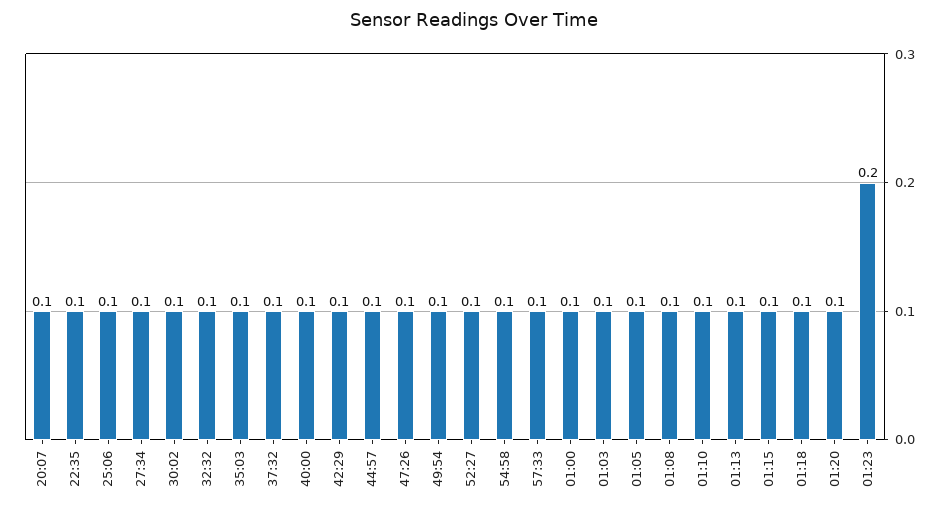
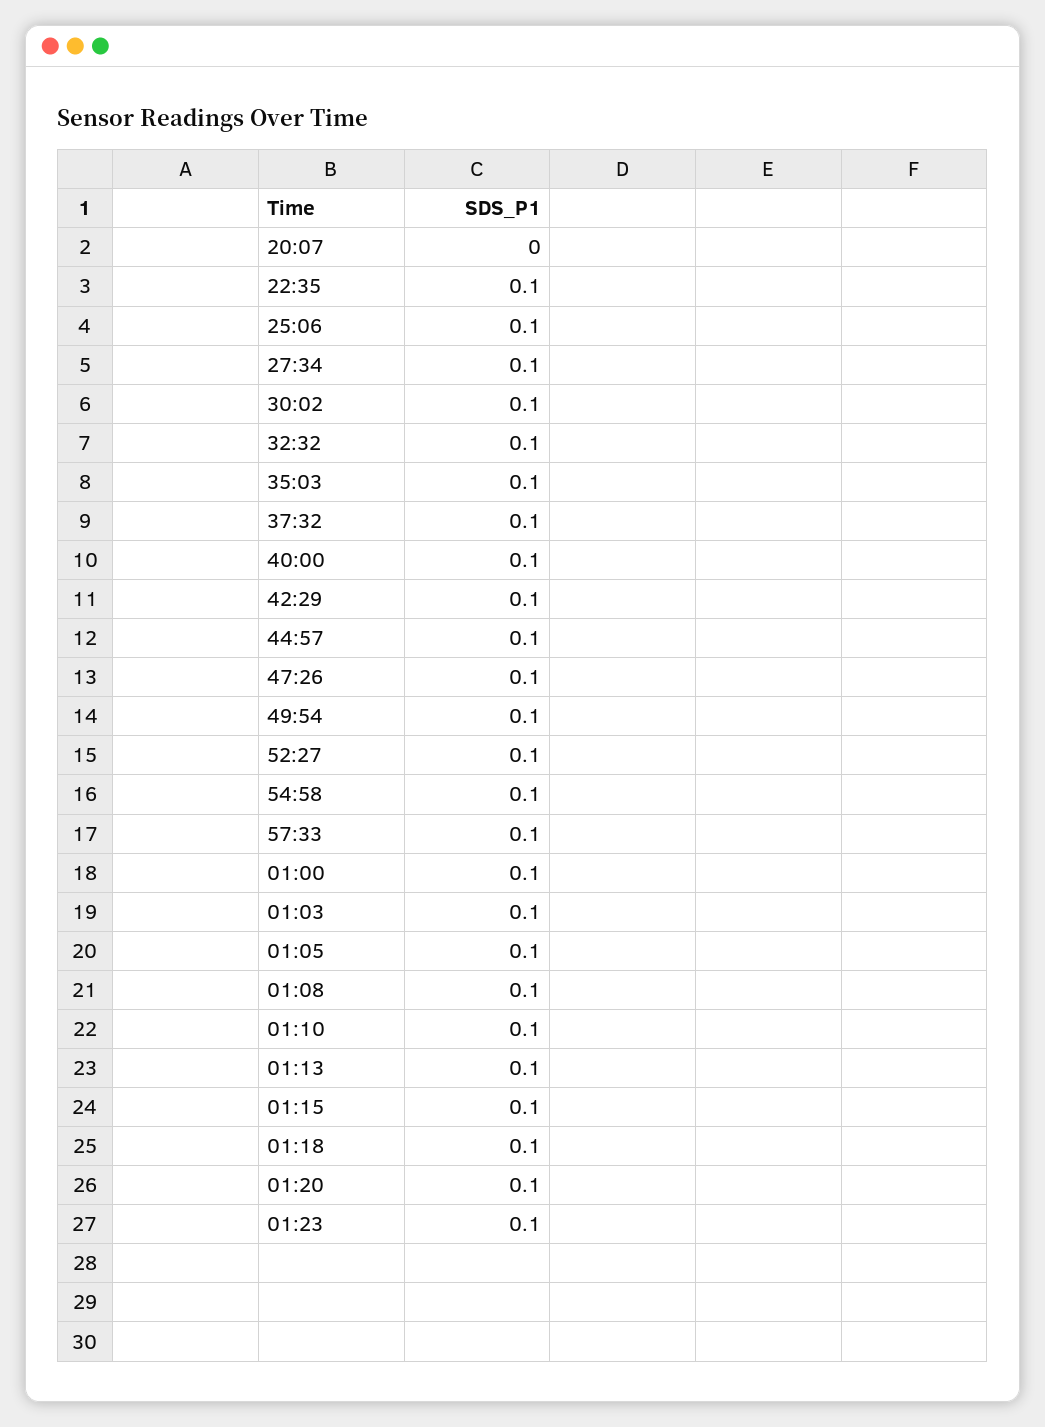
20:07: 0.1 -> 0
01:23: 0.2 -> 0.1

